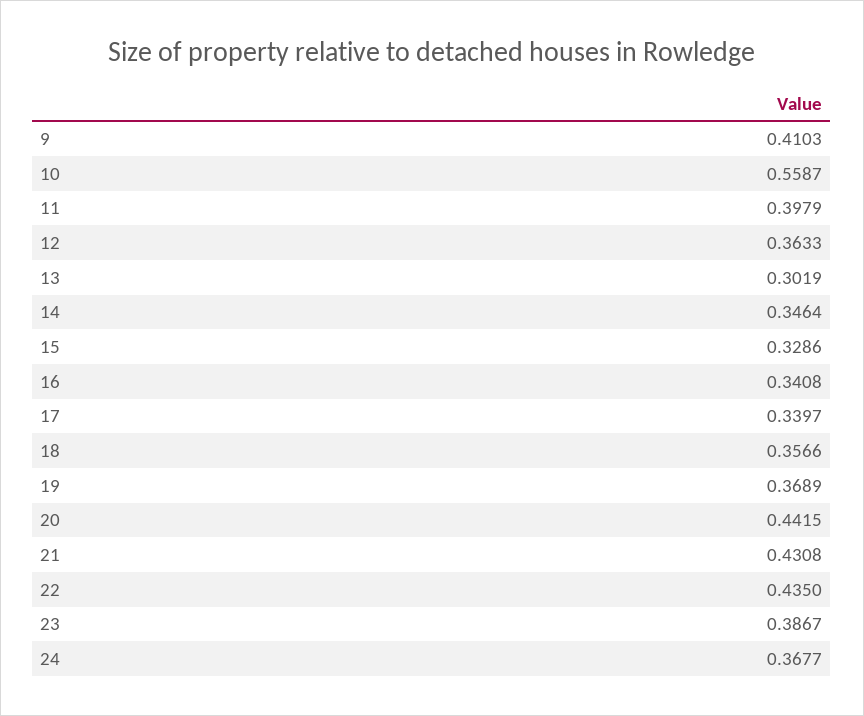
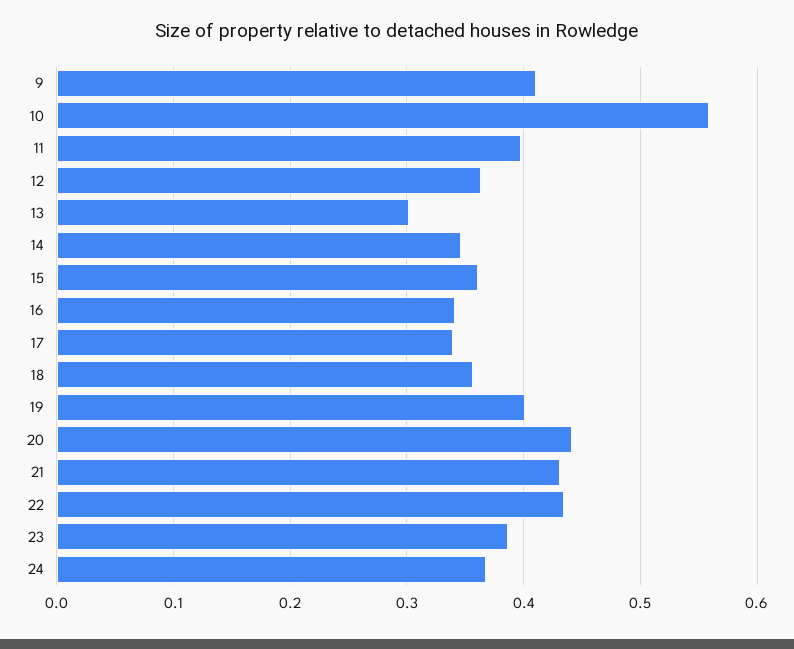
15: 0.3286 -> 0.36
19: 0.3689 -> 0.4

